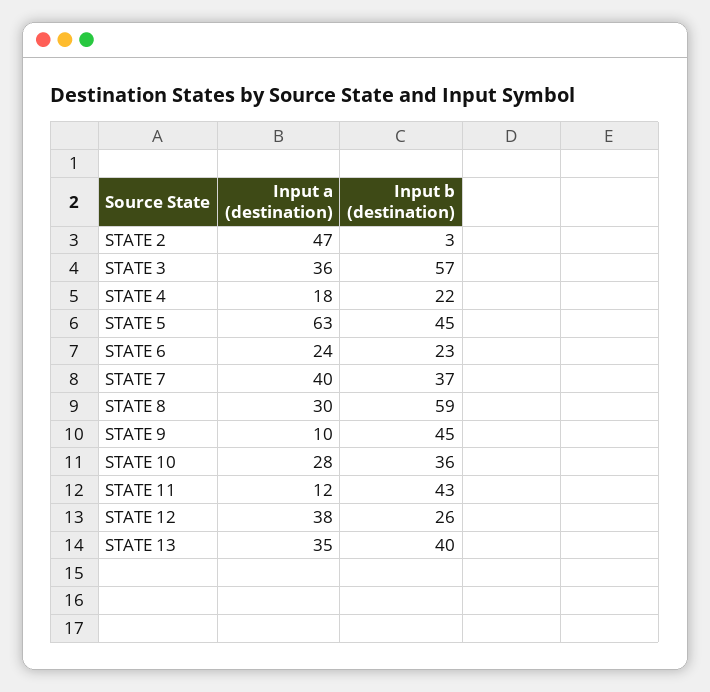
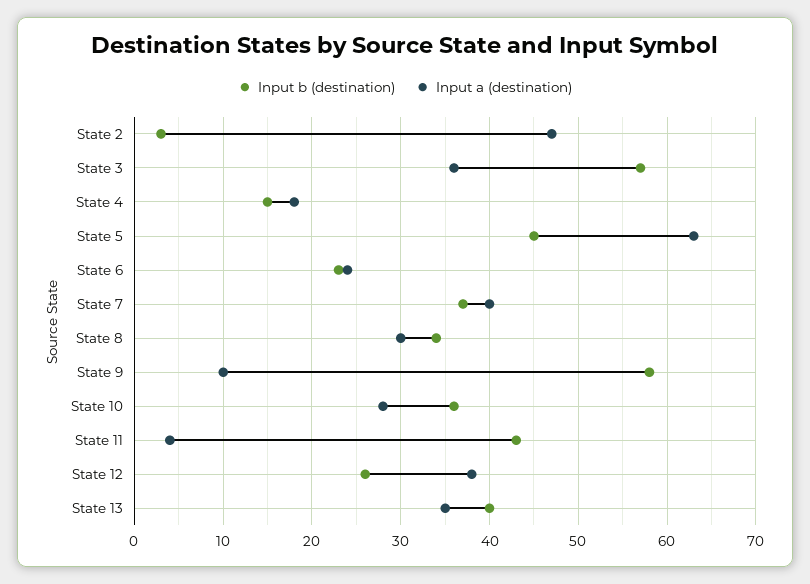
Input b (destination), STATE 4: 22 -> 15
Input b (destination), STATE 8: 59 -> 34
Input b (destination), STATE 9: 45 -> 58
Input a (destination), STATE 11: 12 -> 4

